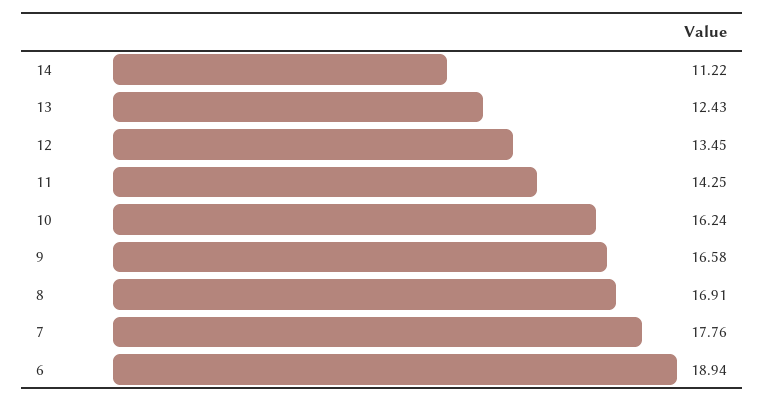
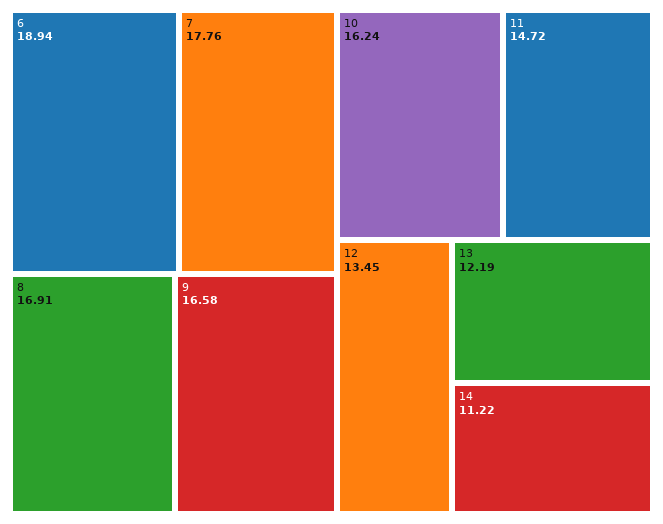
13: 12.43 -> 12.19
11: 14.25 -> 14.72

